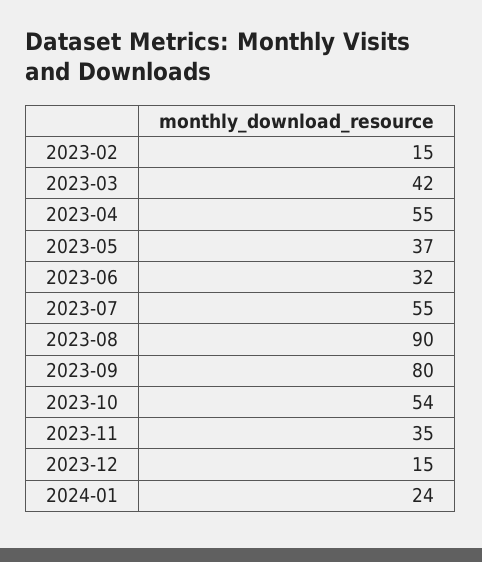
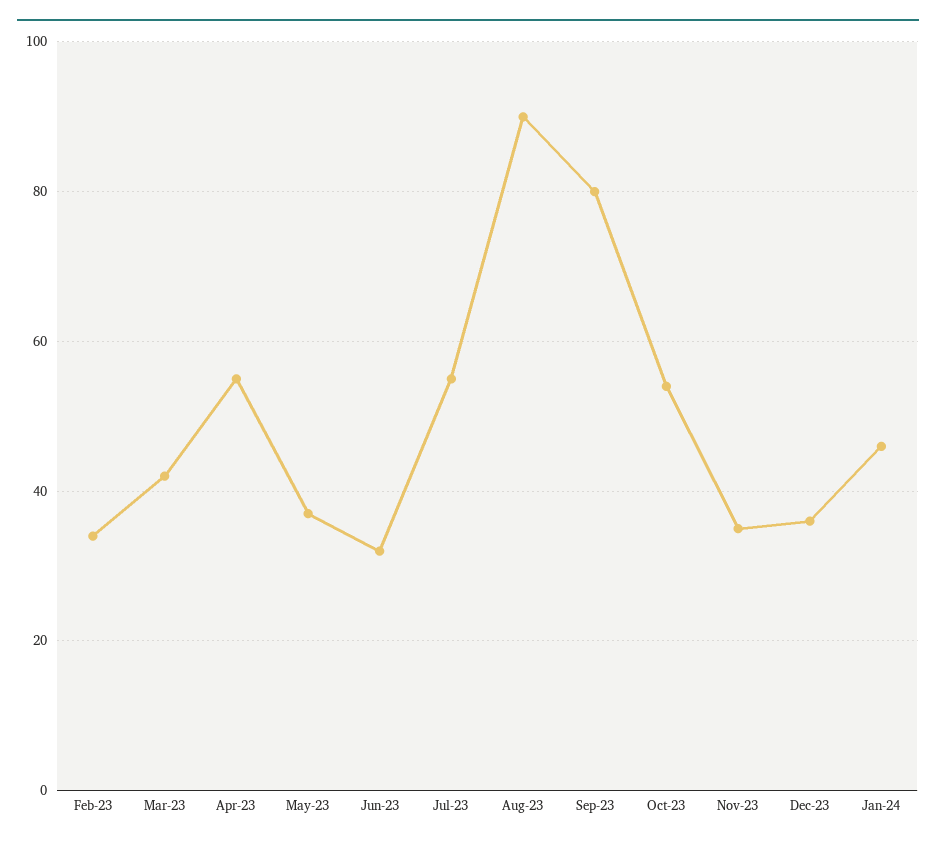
2023-02: 15 -> 35
2023-12: 15 -> 35
2024-01: 24 -> 45

